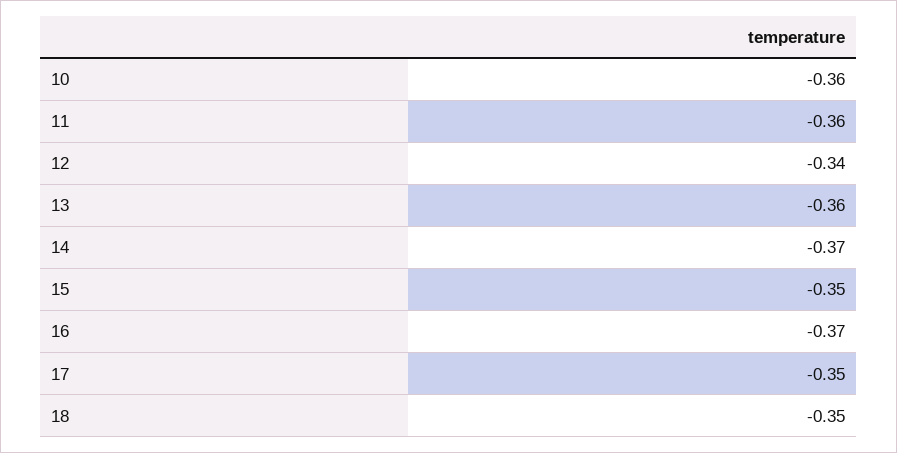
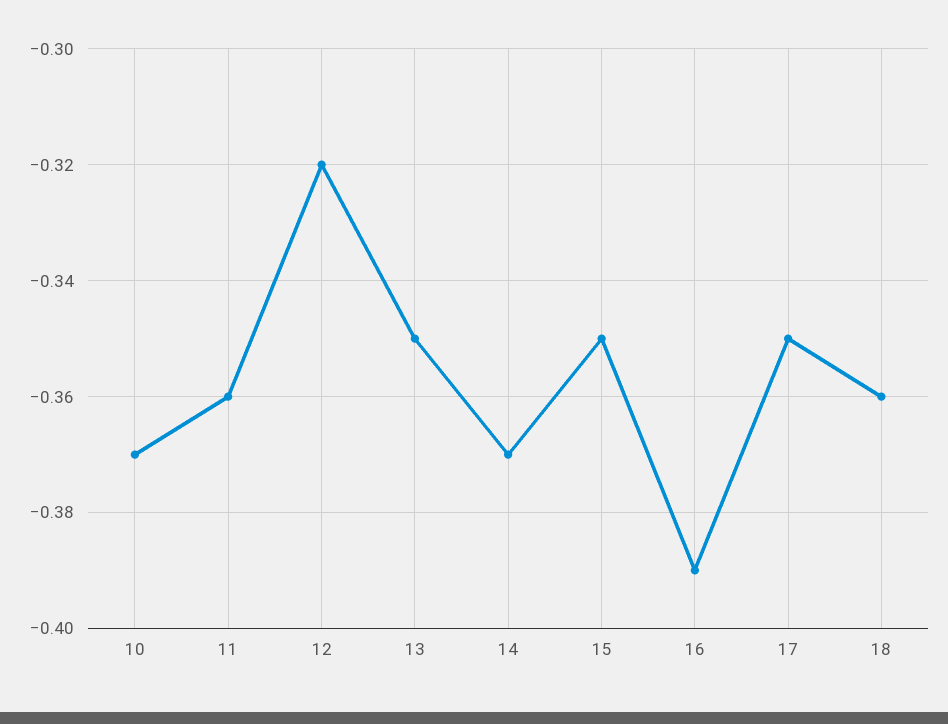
10: -0.36 -> -0.37
12: -0.34 -> -0.32
13: -0.36 -> -0.35
16: -0.37 -> -0.39
18: -0.35 -> -0.36

